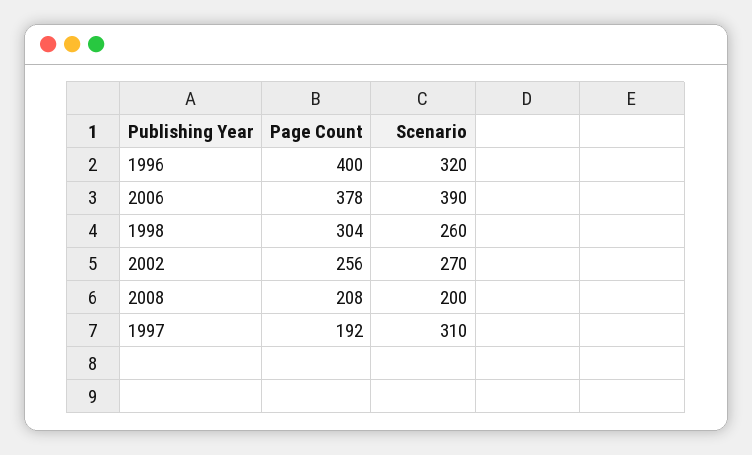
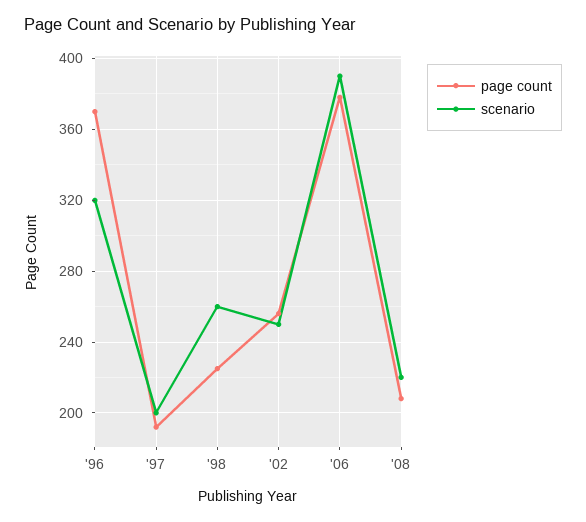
Page Count, 1996: 400 -> 370
Page Count, 1998: 304 -> 225
Scenario, 2002: 270 -> 250
Scenario, 2008: 200 -> 220
Scenario, 1997: 310 -> 200

